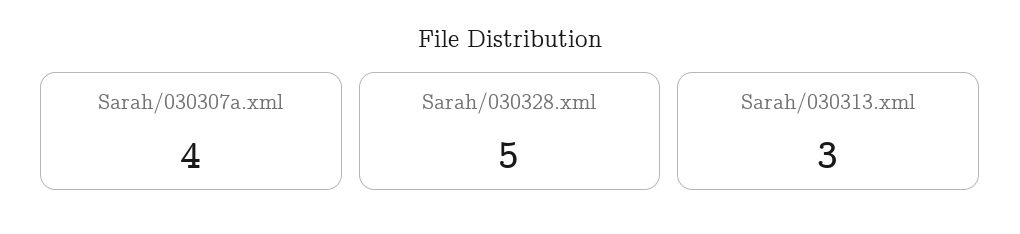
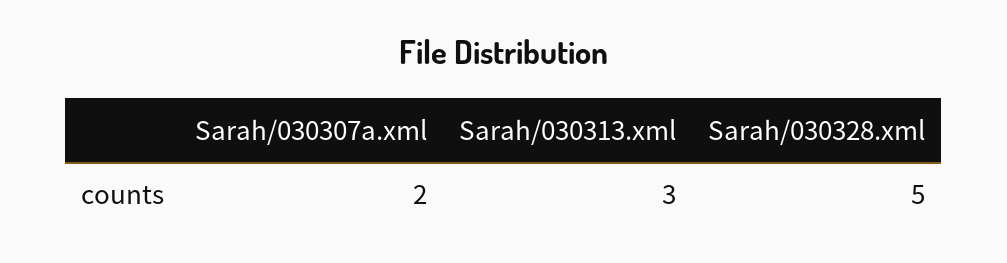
Sarah/030307a.xml: 4 -> 2

